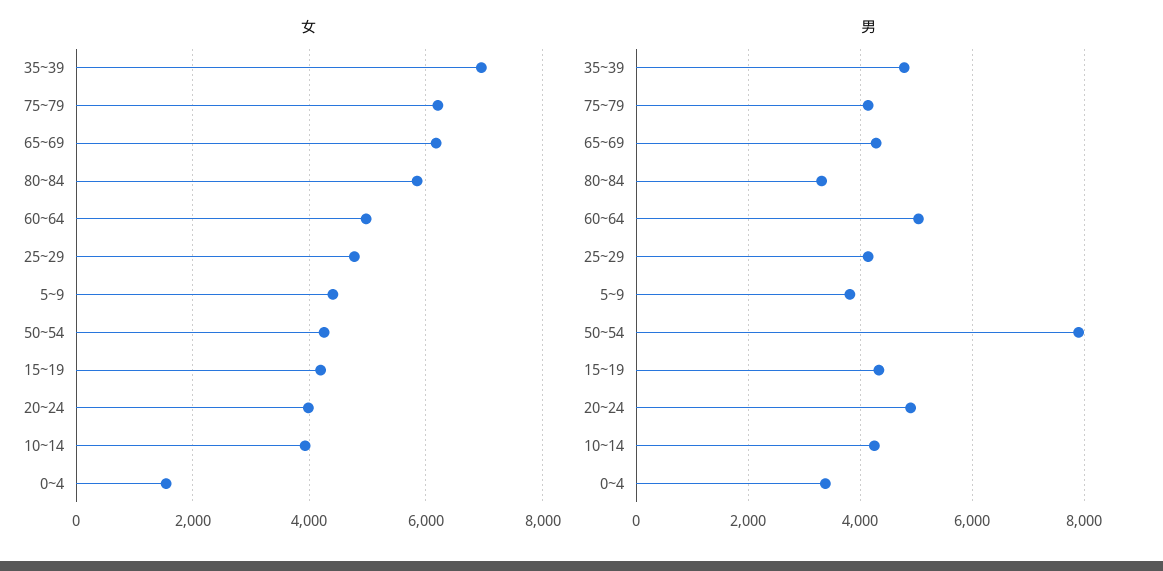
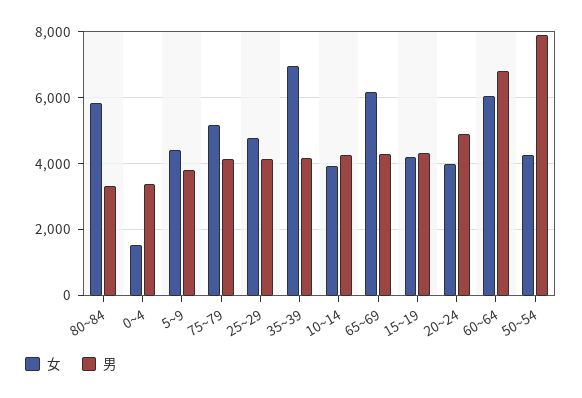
女, 75~79: 6200 -> 5200
女, 60~64: 5000 -> 6000
男, 35~39: 4800 -> 4200
男, 60~64: 5000 -> 6800

